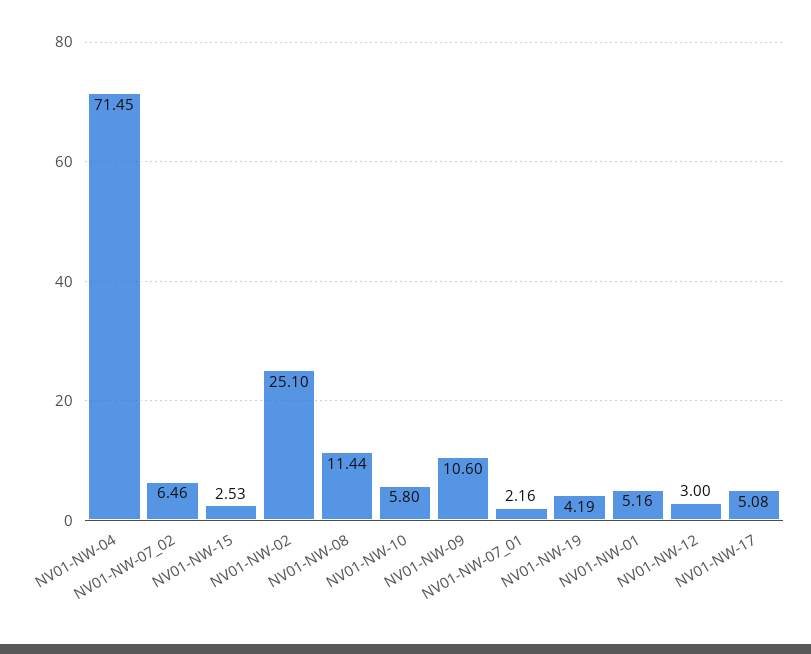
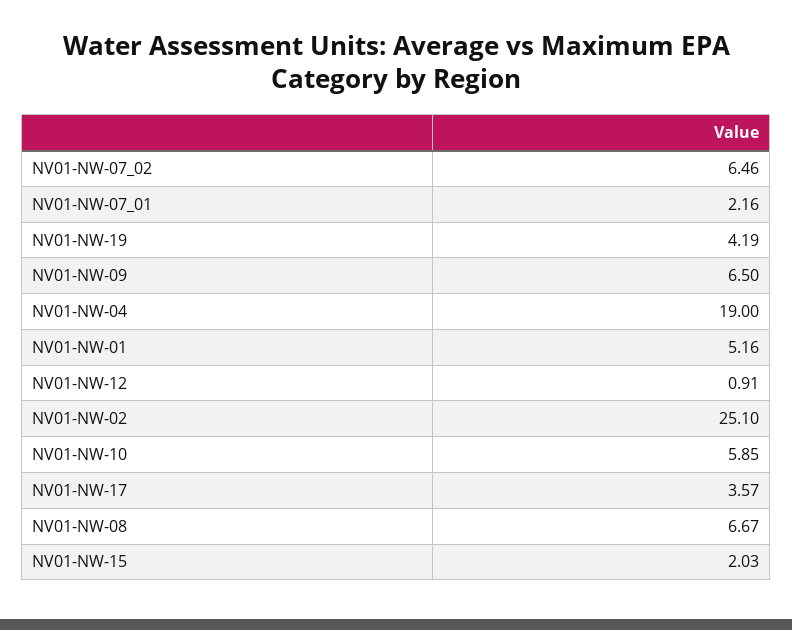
NV01-NW-04: 71.45 -> 19
NV01-NW-15: 2.53 -> 2.03
NV01-NW-08: 11.44 -> 6.67
NV01-NW-10: 5.8 -> 5.85
NV01-NW-09: 10.6 -> 6.5
NV01-NW-12: 3 -> 0.91
NV01-NW-17: 5.08 -> 3.57

